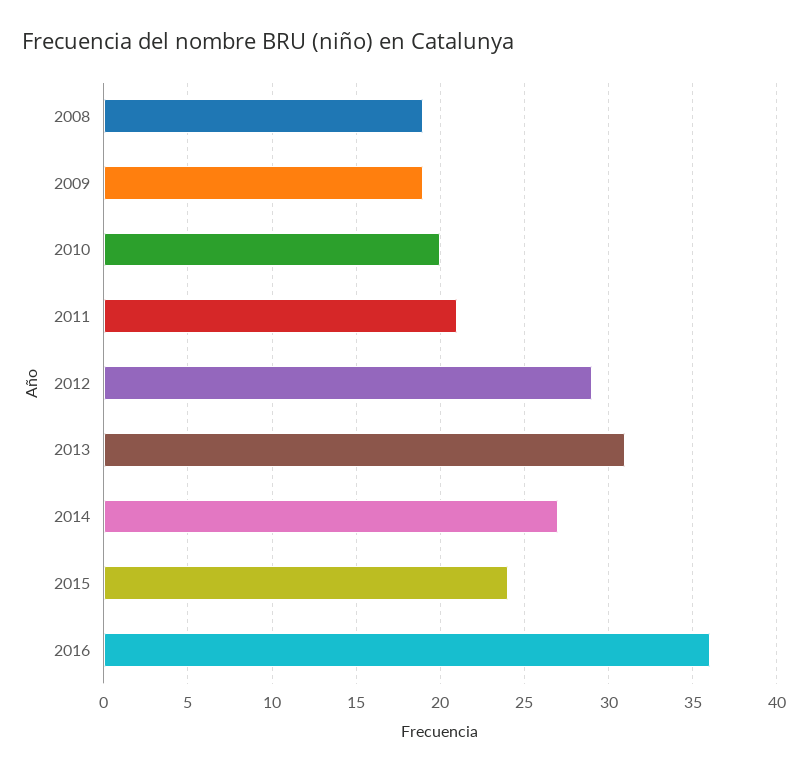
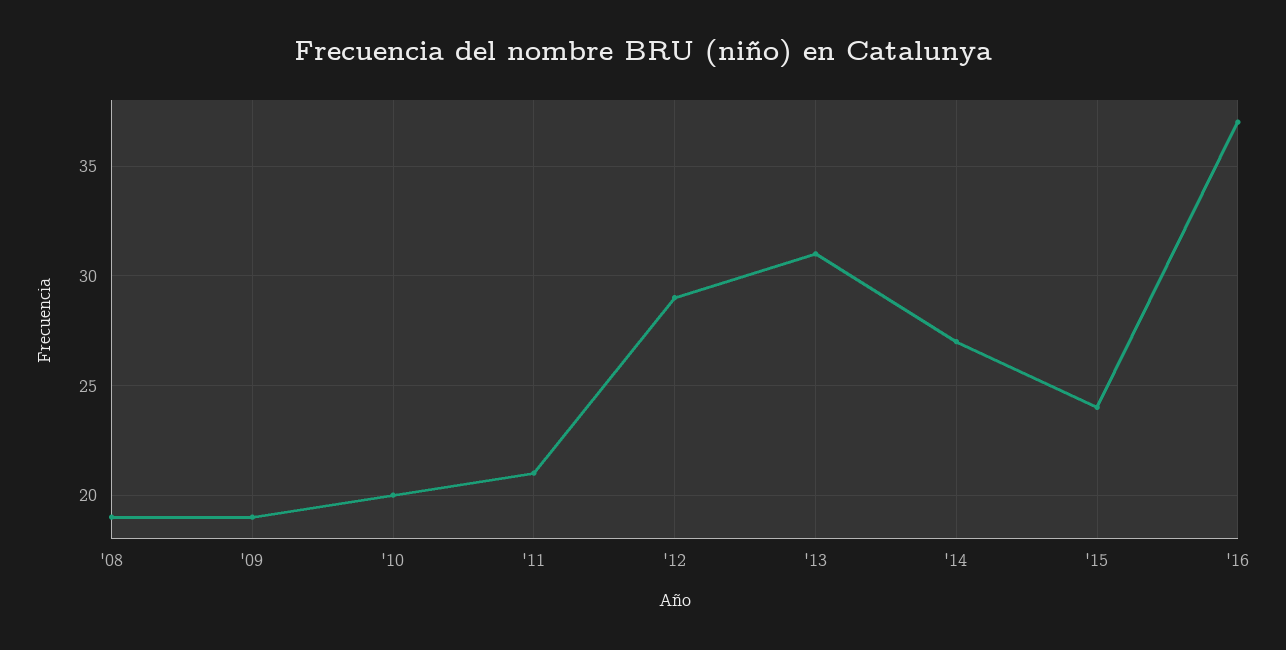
2016: 36 -> 37

